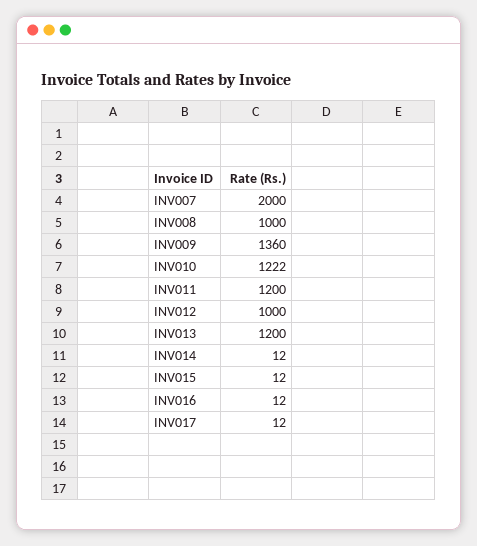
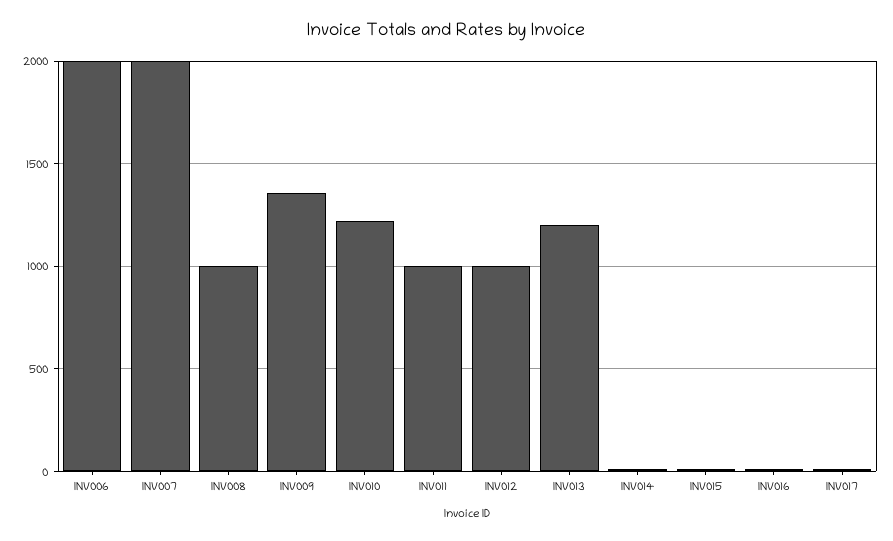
INV011: 1200 -> 1000
INV006: none -> 2000

